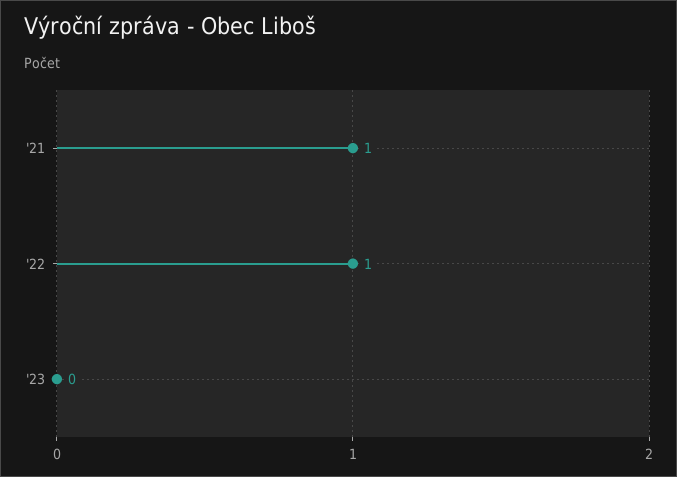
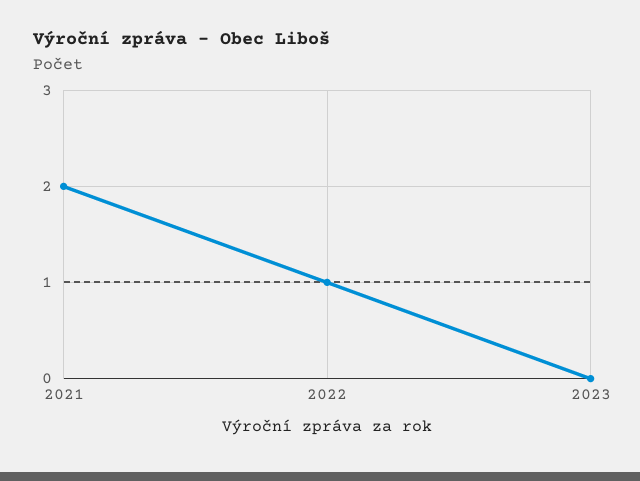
'21: 1 -> 2

